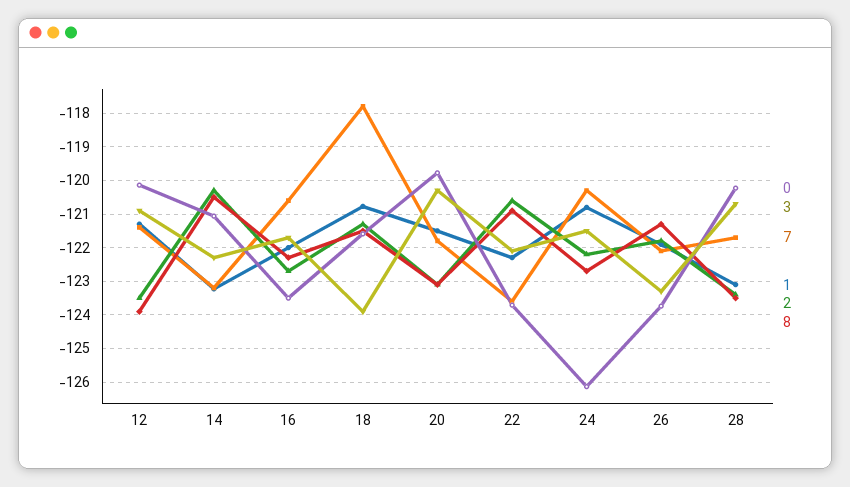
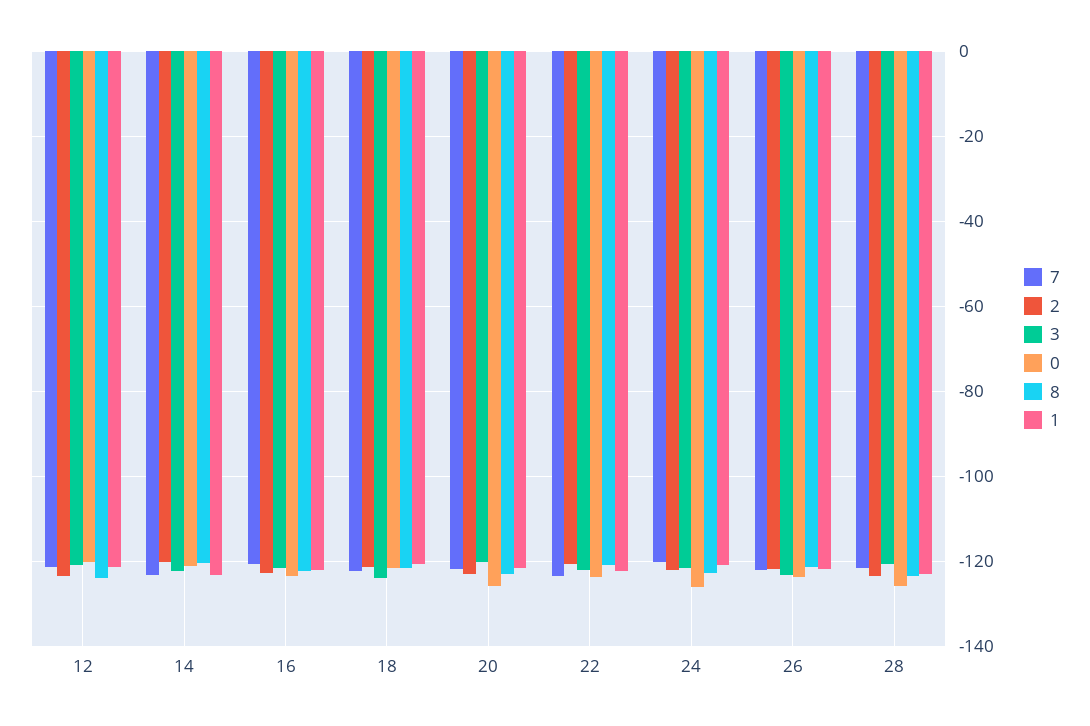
7, 18: -117.8 -> -122
0, 20: -119.8 -> -126
0, 28: -120.2 -> -126

